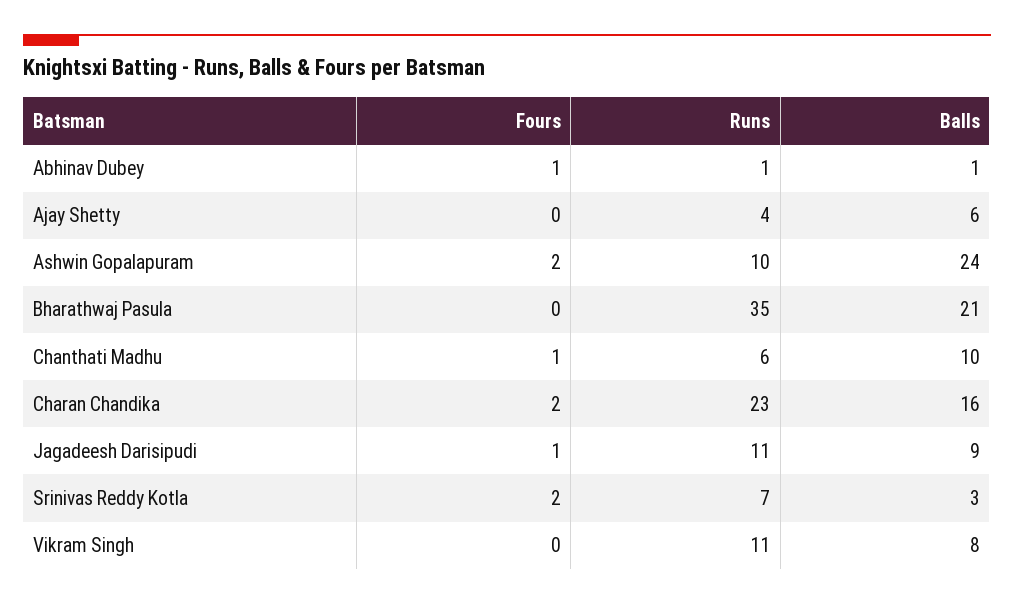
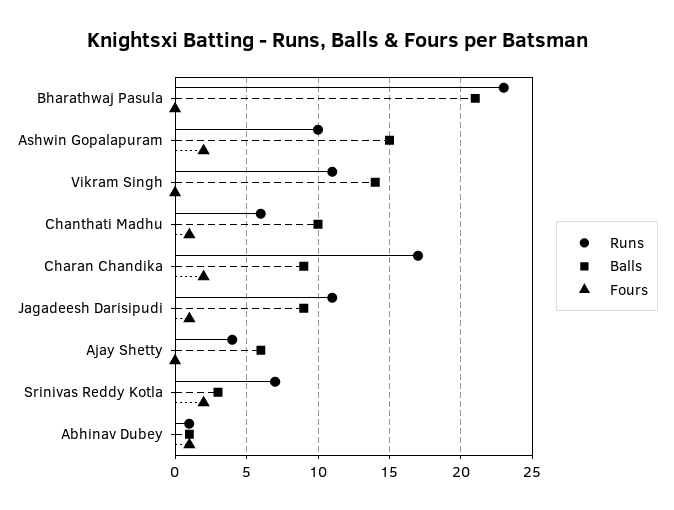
Balls, Ashwin Gopalapuram: 24 -> 15
Runs, Bharathwaj Pasula: 35 -> 23
Runs, Charan Chandika: 23 -> 17
Balls, Charan Chandika: 16 -> 9
Balls, Vikram Singh: 8 -> 14

